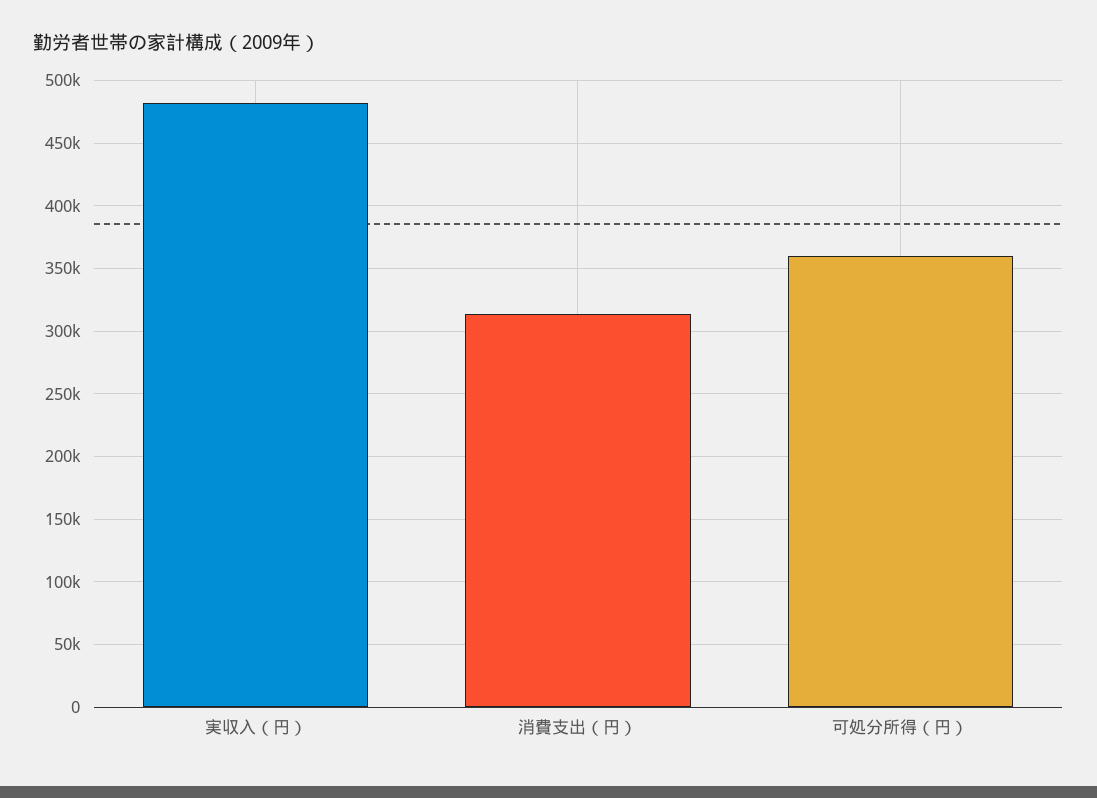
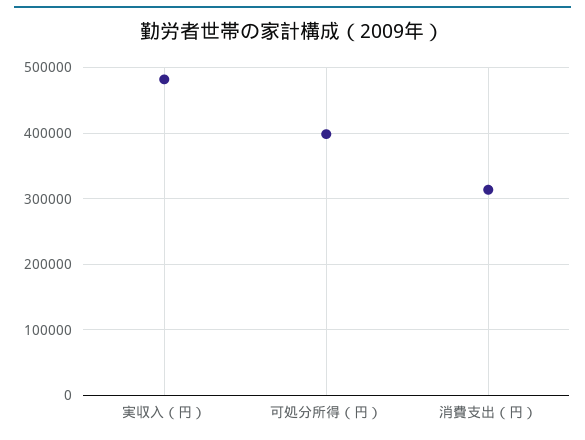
可処分所得（円）: 360000 -> 400000

